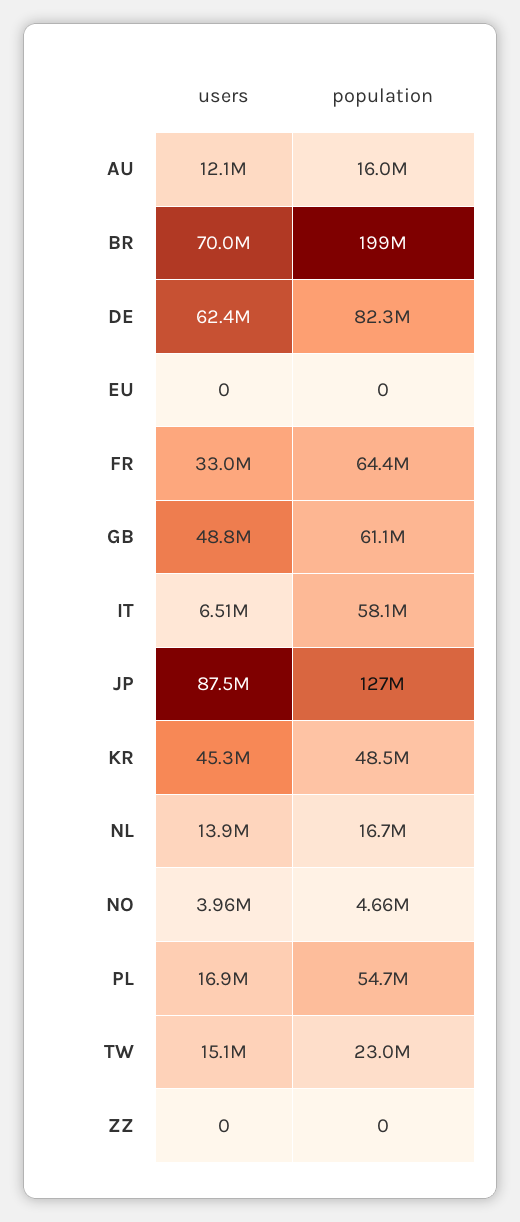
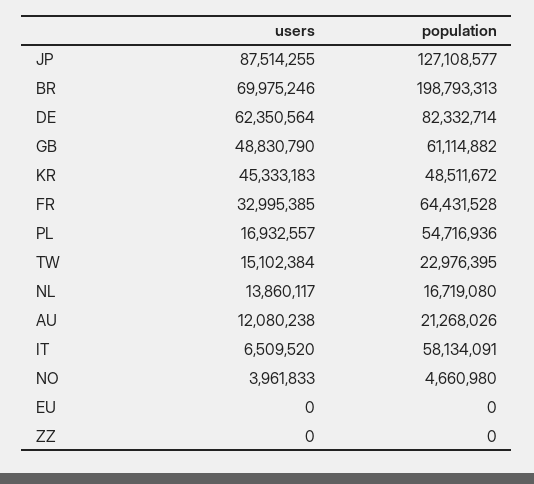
population, AU: 16000000 -> 21268026

